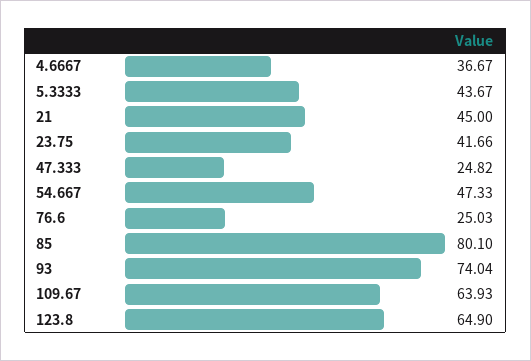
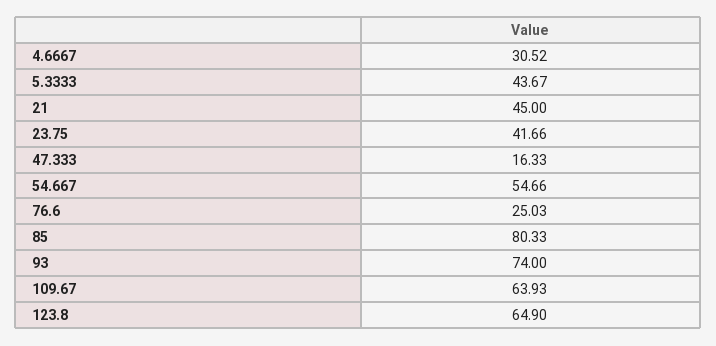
4.6667: 36.67 -> 30.52
47.333: 24.82 -> 16.33
54.667: 47.33 -> 54.66
85: 80.1 -> 80.33
93: 74.04 -> 74

